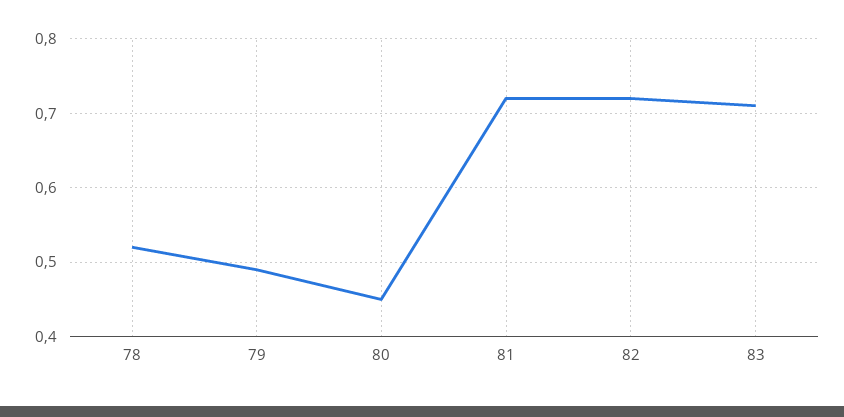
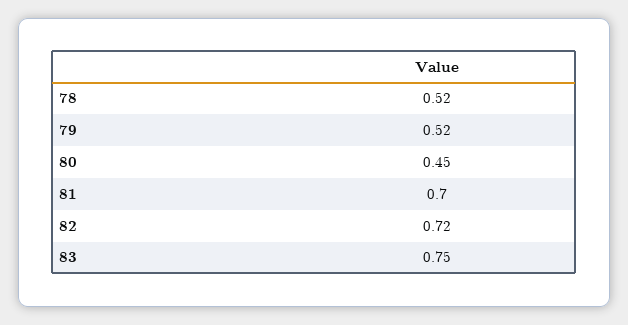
79: 0.49 -> 0.52
81: 0.72 -> 0.7
83: 0.71 -> 0.75

